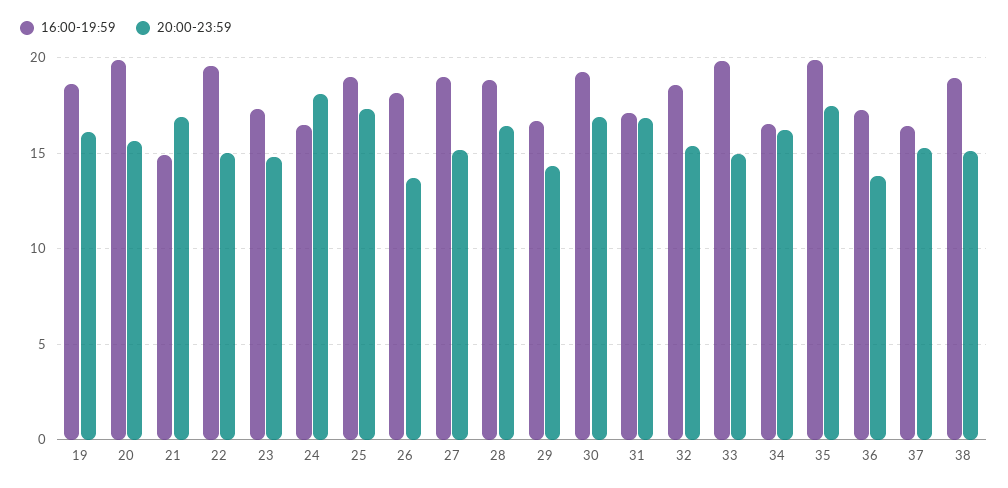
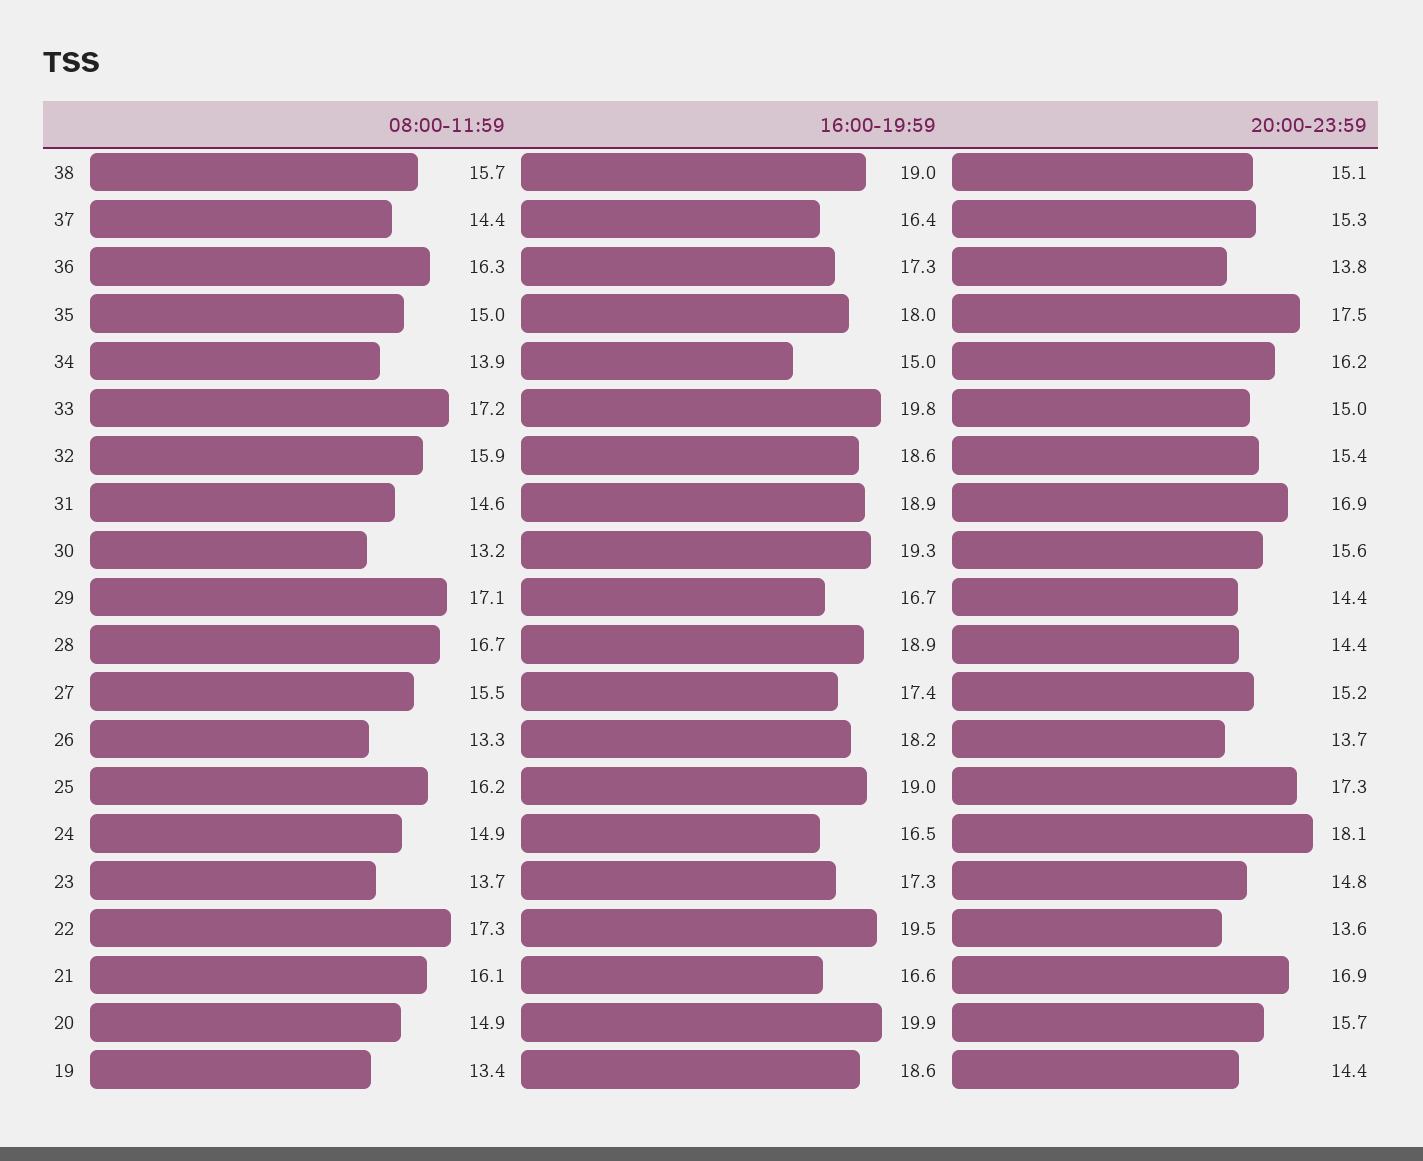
20:00-23:59, 19: 16 -> 14.4
16:00-19:59, 21: 15 -> 16.6
20:00-23:59, 22: 15 -> 13.6
16:00-19:59, 27: 19 -> 17.4
20:00-23:59, 28: 16.5 -> 14.4
20:00-23:59, 30: 17 -> 15.6
16:00-19:59, 31: 17 -> 18.9
16:00-19:59, 34: 16.5 -> 15
16:00-19:59, 35: 20 -> 18
08:00-11:59, 38: none -> 15.7
08:00-11:59, 37: none -> 14.4
08:00-11:59, 36: none -> 16.3
08:00-11:59, 35: none -> 15
08:00-11:59, 34: none -> 13.9
08:00-11:59, 33: none -> 17.2
08:00-11:59, 32: none -> 15.9
08:00-11:59, 31: none -> 14.6
08:00-11:59, 30: none -> 13.2
08:00-11:59, 29: none -> 17.1
08:00-11:59, 28: none -> 16.7
08:00-11:59, 27: none -> 15.5
08:00-11:59, 26: none -> 13.3
08:00-11:59, 25: none -> 16.2
08:00-11:59, 24: none -> 14.9
08:00-11:59, 23: none -> 13.7
08:00-11:59, 22: none -> 17.3
08:00-11:59, 21: none -> 16.1
08:00-11:59, 20: none -> 14.9
08:00-11:59, 19: none -> 13.4

